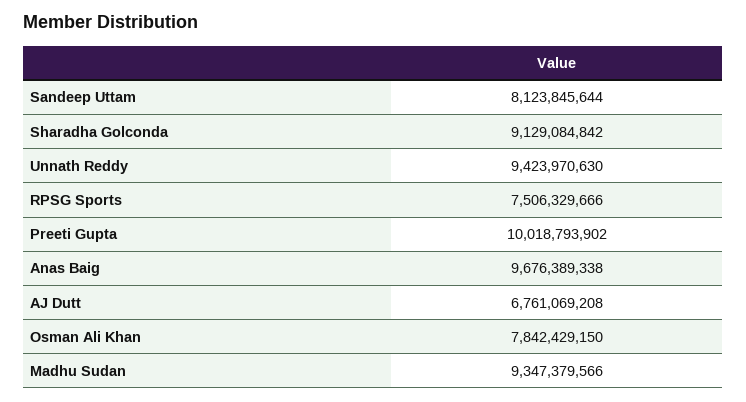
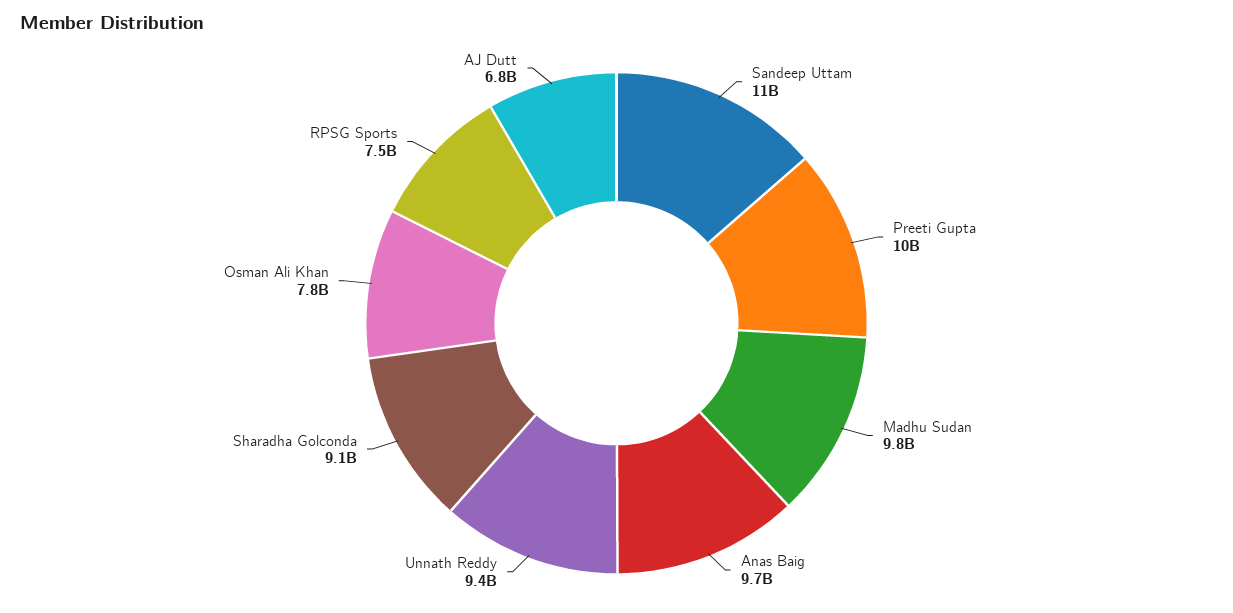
Sandeep Uttam: 8123845644 -> 11000000000
Madhu Sudan: 9347379566 -> 9800000000

